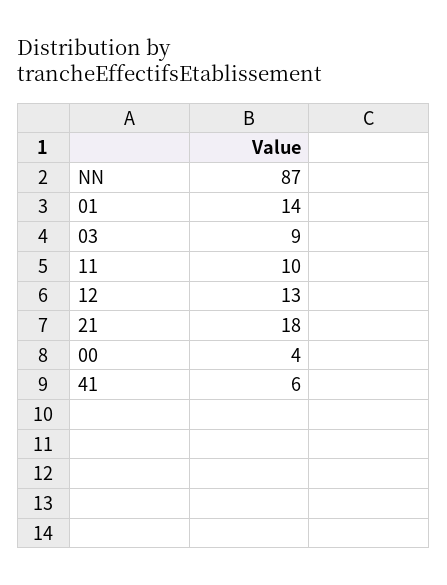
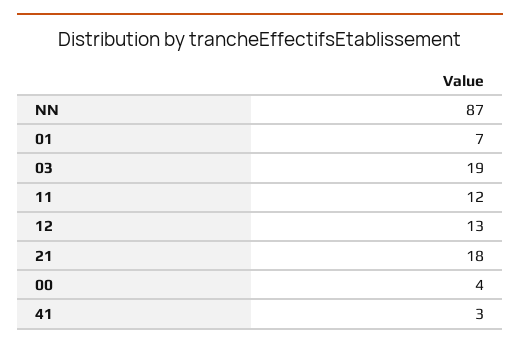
01: 14 -> 7
03: 9 -> 19
11: 10 -> 12
41: 6 -> 3

